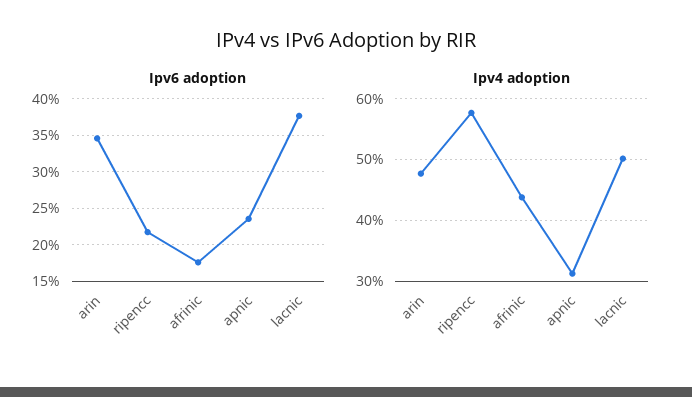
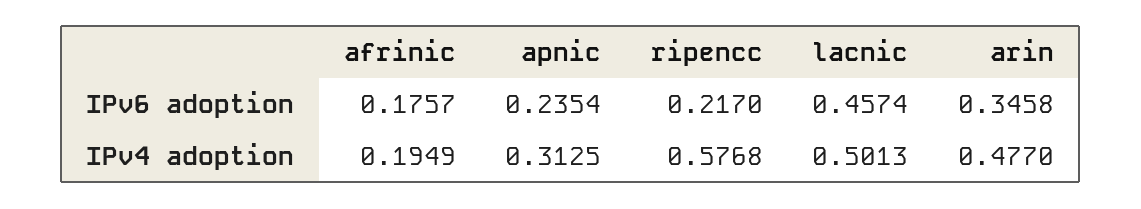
Ipv6 adoption, lacnic: 0.38 -> 0.4574
Ipv4 adoption, afrinic: 0.44 -> 0.1949

